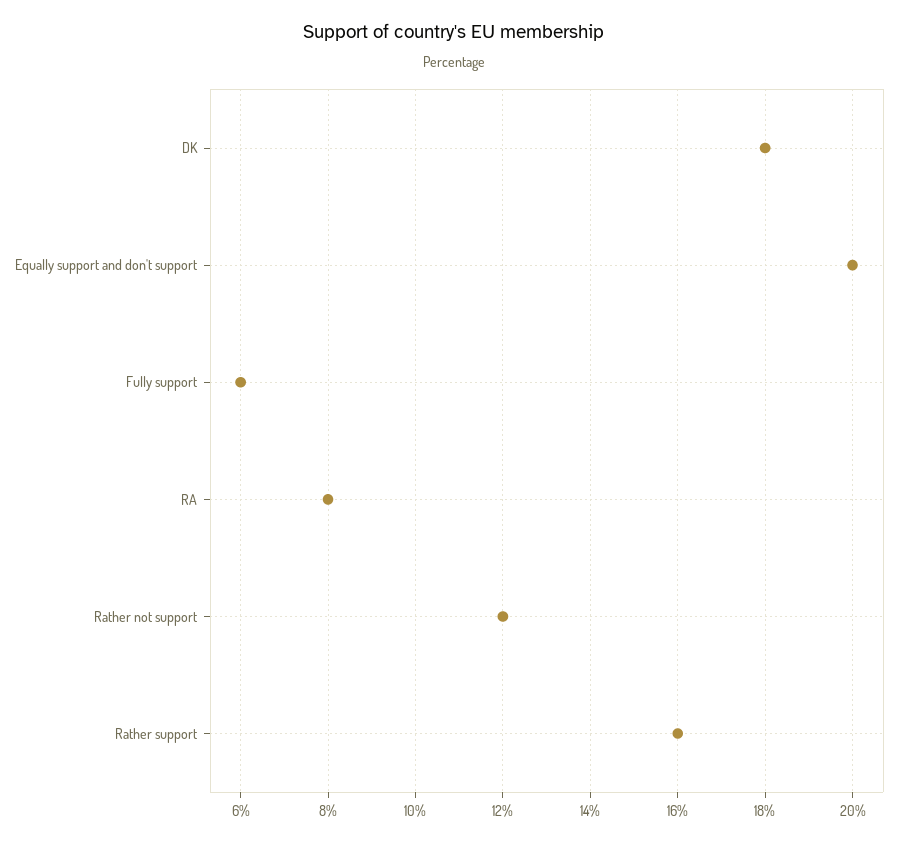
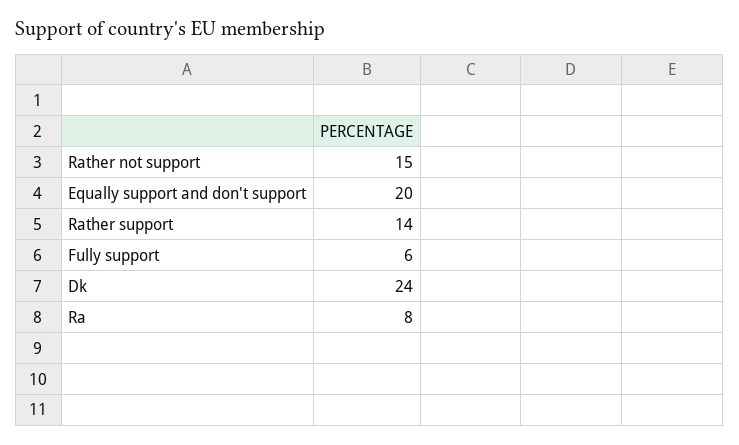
DK: 18 -> 24
Rather not support: 12 -> 15
Rather support: 16 -> 14

